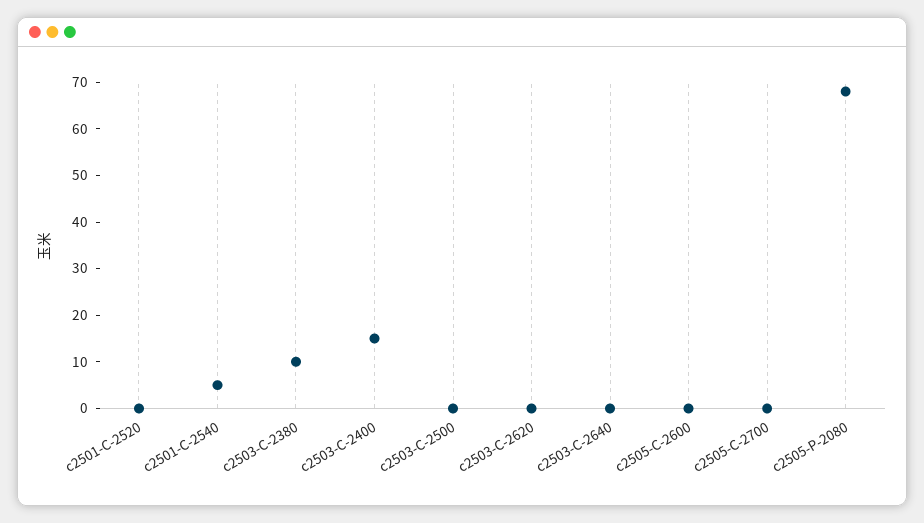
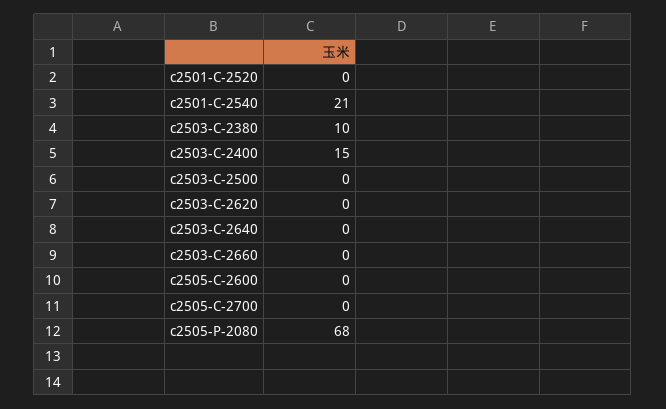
c2501-C-2540: 5 -> 21
c2503-C-2660: none -> 0

